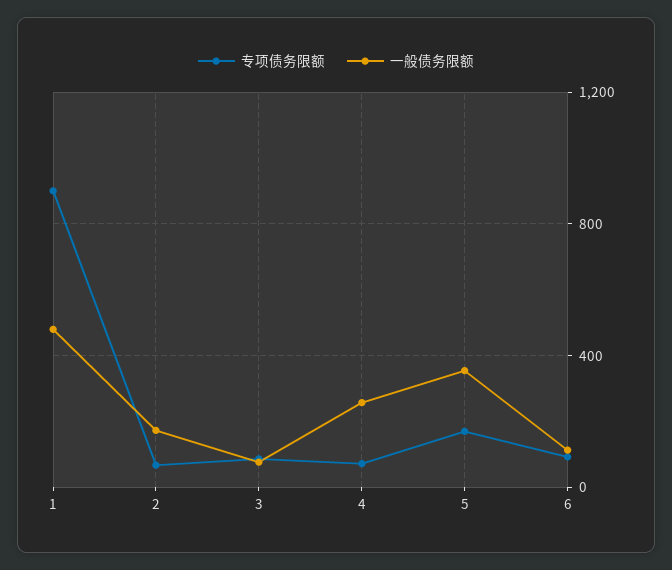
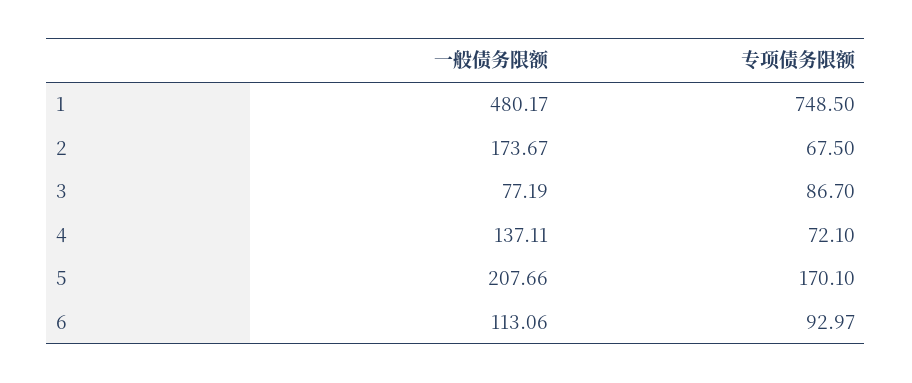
专项债务限额, 1: 900 -> 748.5
一般债务限额, 4: 250 -> 137.11
一般债务限额, 5: 350 -> 207.66

